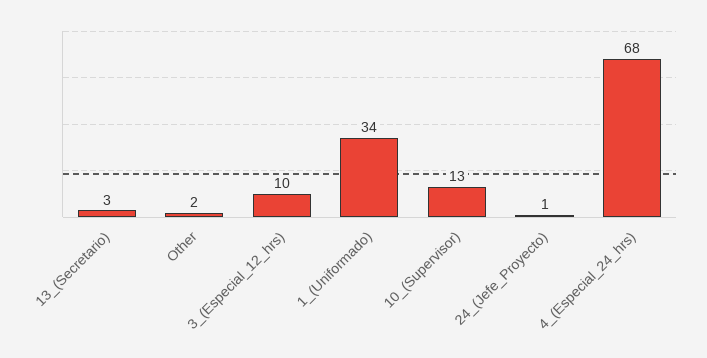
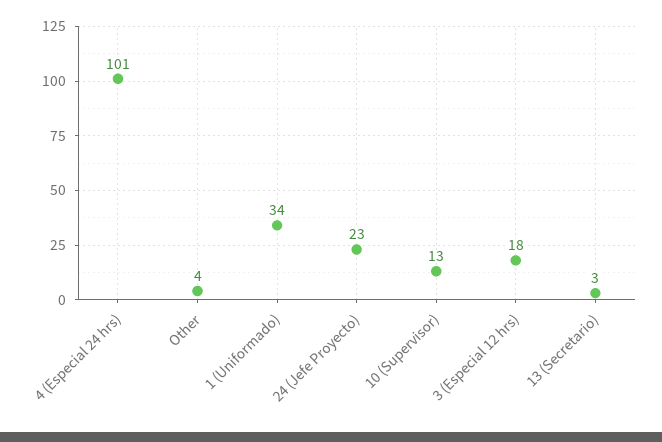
Other: 2 -> 4
3_(Especial_12_hrs): 10 -> 18
24_(Jefe_Proyecto): 1 -> 23
4_(Especial_24_hrs): 68 -> 101

